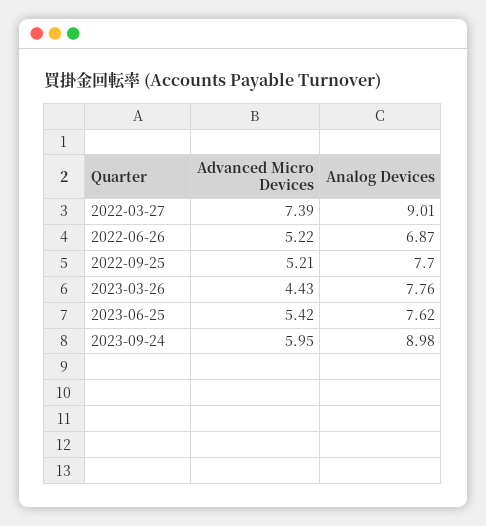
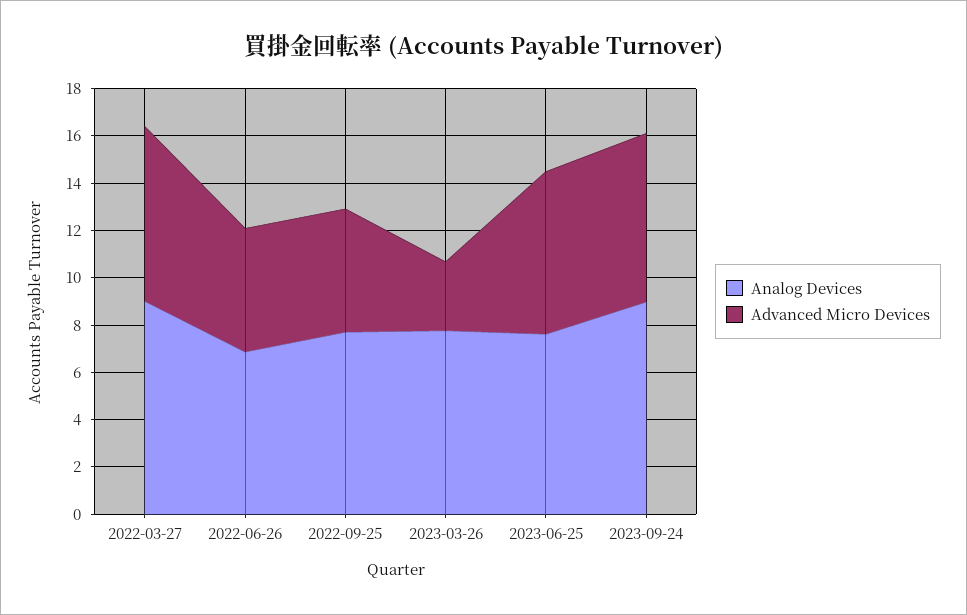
Advanced Micro Devices, 2023-03-26: 4.43 -> 3
Advanced Micro Devices, 2023-06-25: 5.42 -> 7
Advanced Micro Devices, 2023-09-24: 5.95 -> 7

